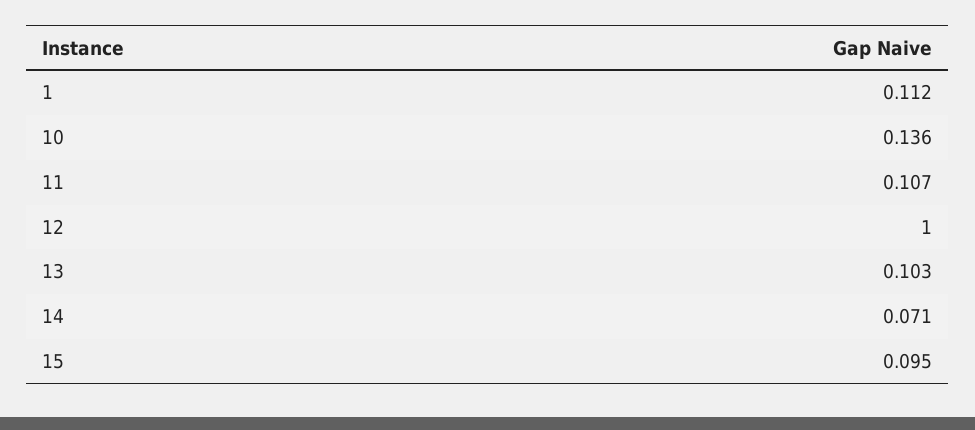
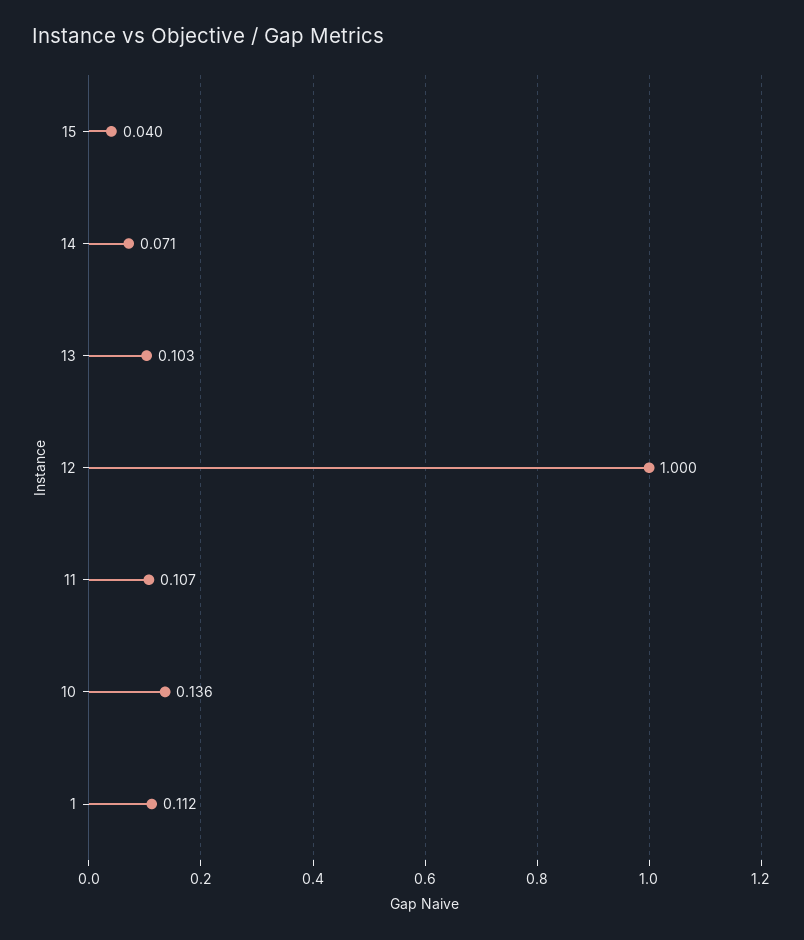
15: 0.095 -> 0.04

